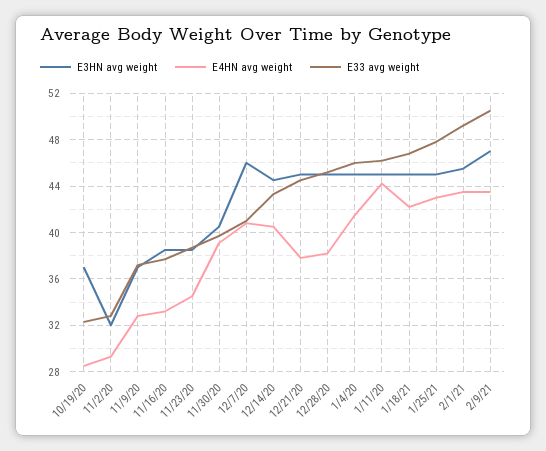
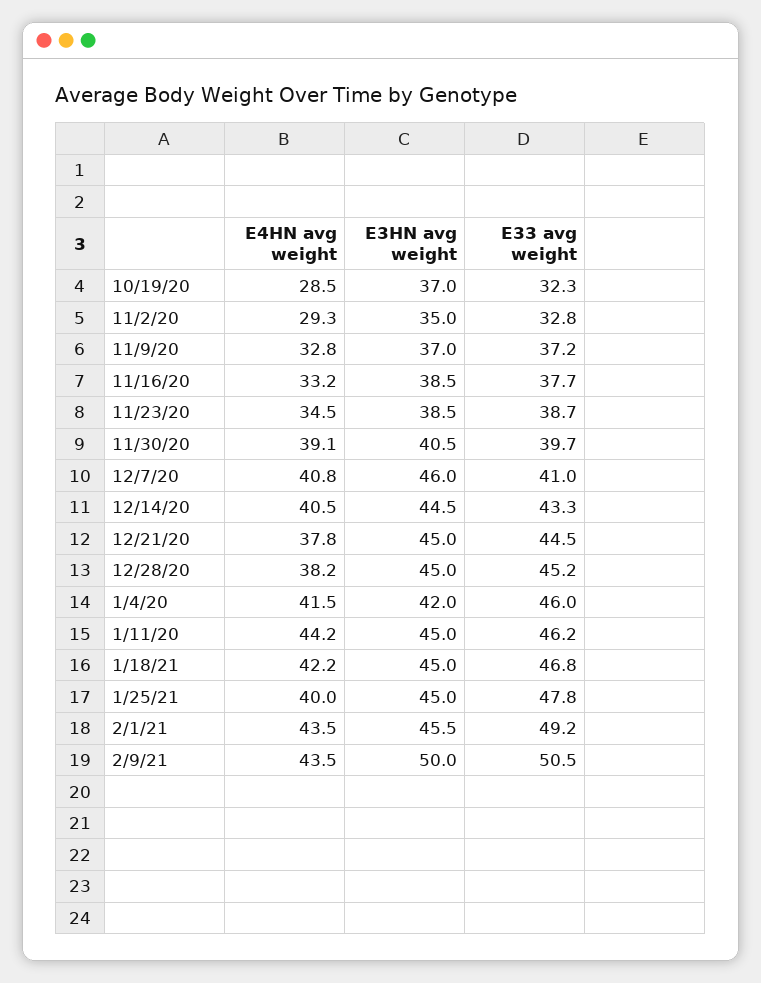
E3HN avg weight, 11/2/20: 32 -> 35
E3HN avg weight, 1/4/20: 45 -> 42
E4HN avg weight, 1/25/21: 43 -> 40
E3HN avg weight, 2/9/21: 47 -> 50

